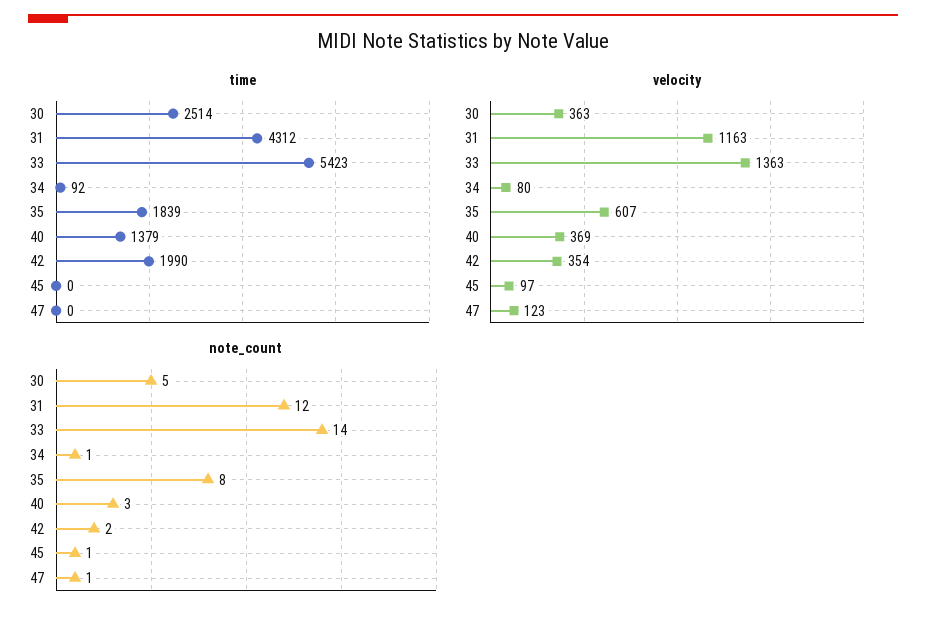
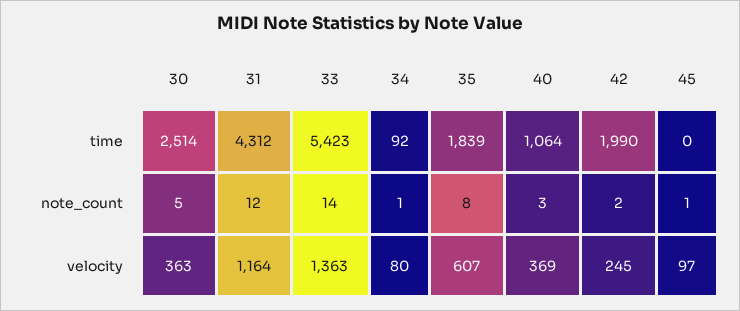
time, 40: 1379 -> 1064
time, 47: 0 -> none
velocity, 31: 1163 -> 1164
velocity, 42: 354 -> 245
velocity, 47: 123 -> none
note_count, 47: 1 -> none

